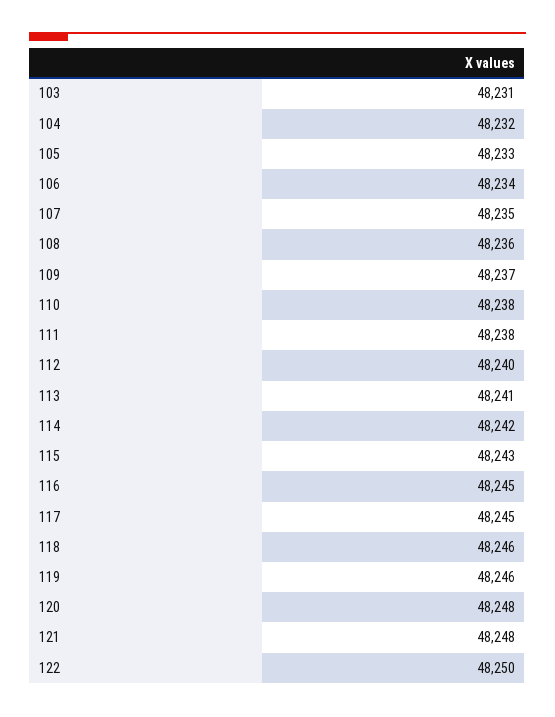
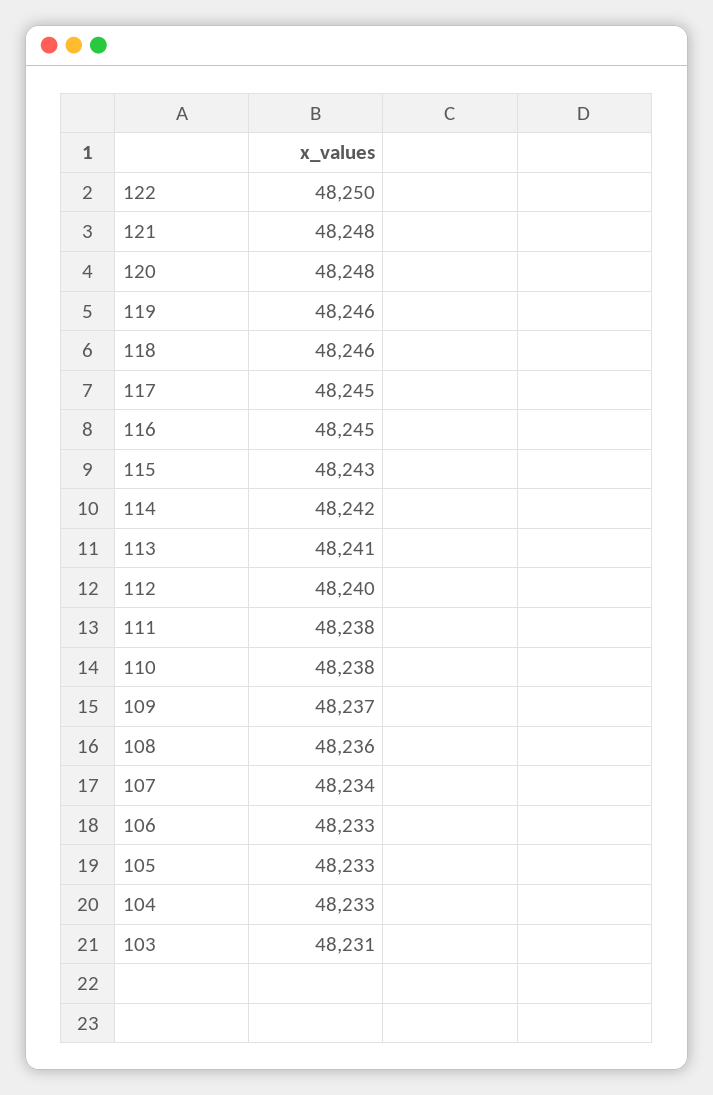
104: 48232 -> 48233
106: 48234 -> 48233
107: 48235 -> 48234

